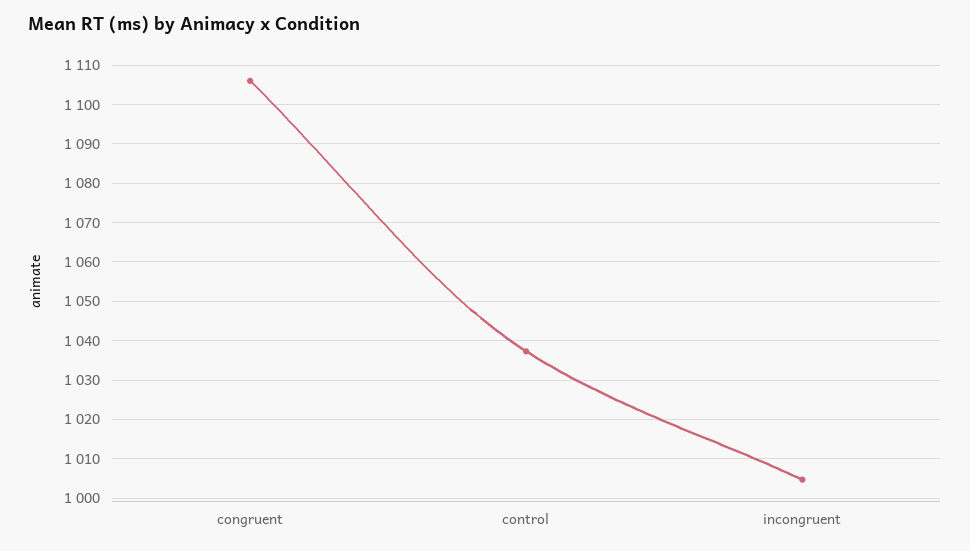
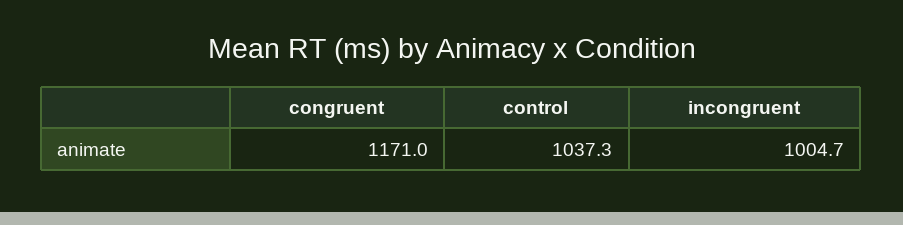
congruent: 1106 -> 1171

